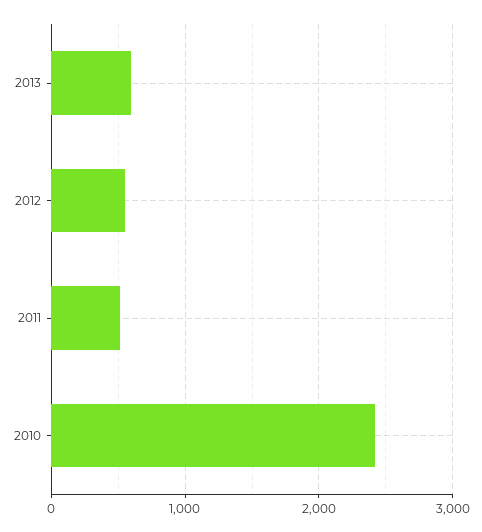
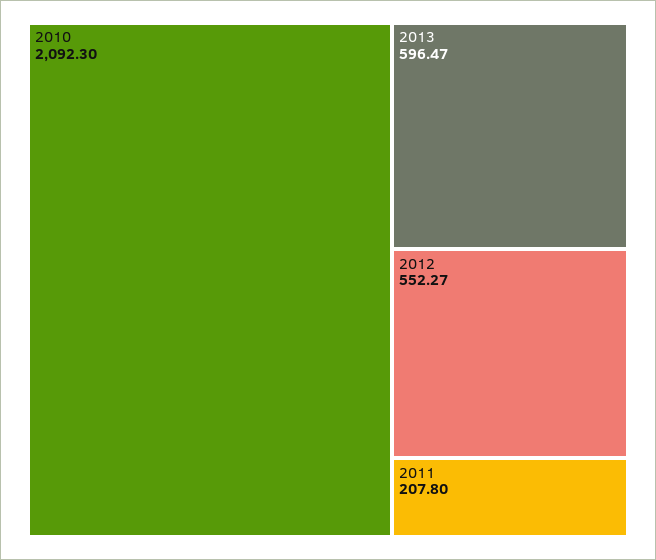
2011: 500 -> 207.8
2010: 2400 -> 2092.3

